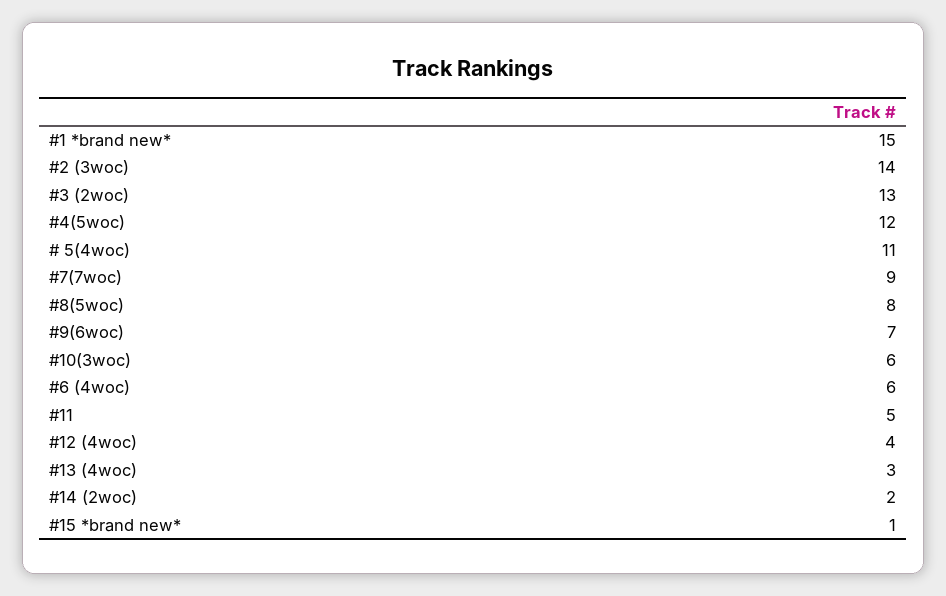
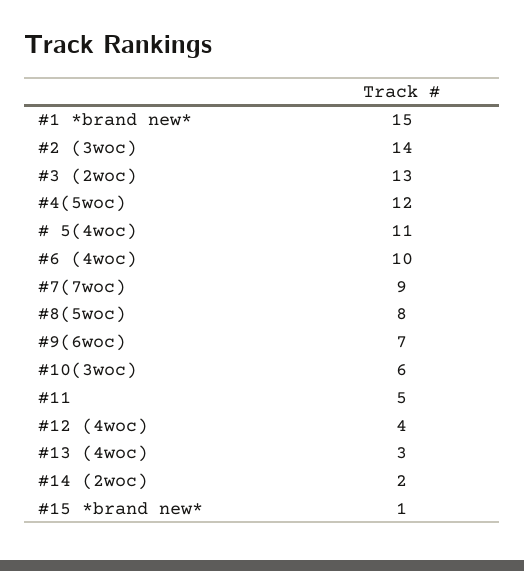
#6 (4woc): 6 -> 10

